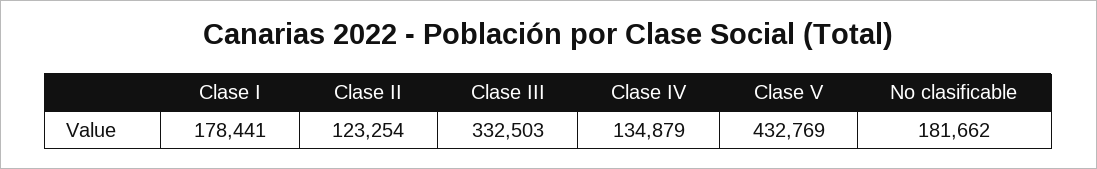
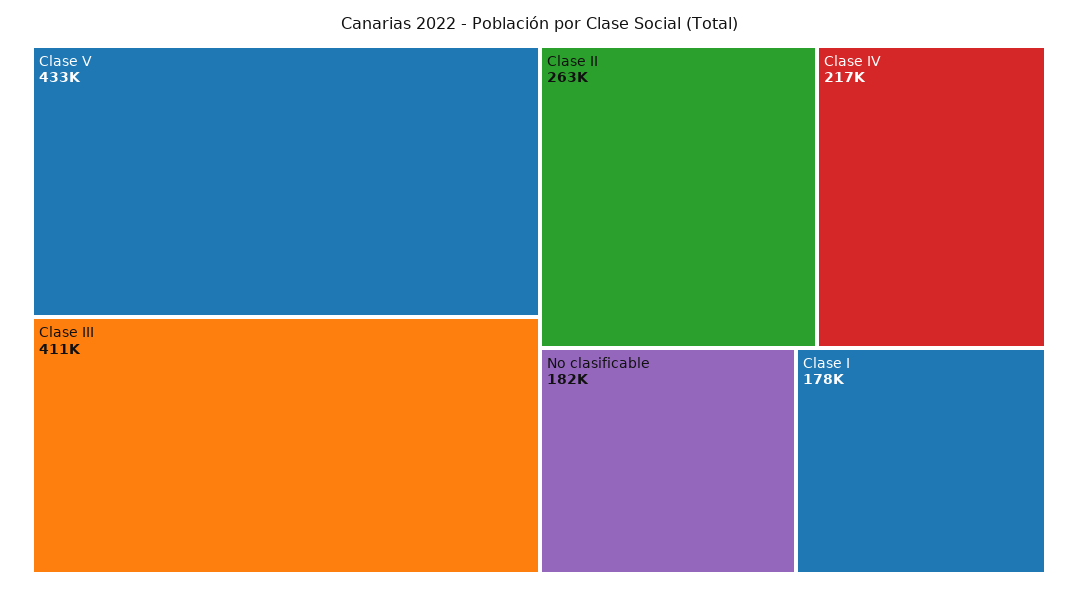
Clase II: 123254 -> 263000
Clase III: 332503 -> 411000
Clase IV: 134879 -> 217000

